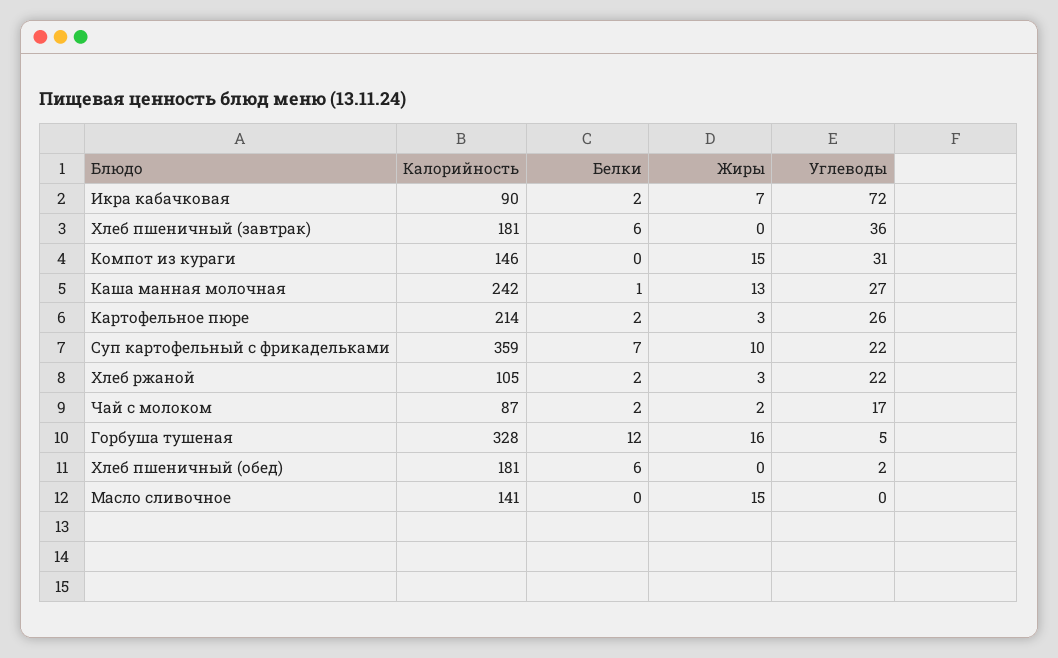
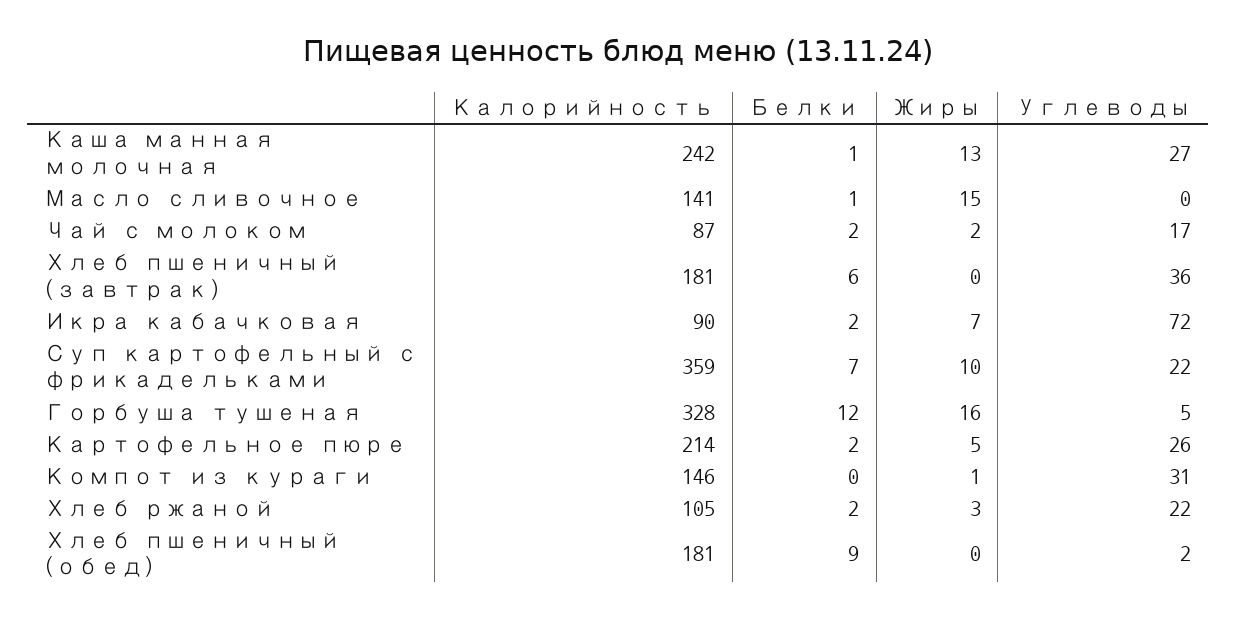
Жиры, Компот из кураги: 15 -> 1
Жиры, Картофельное пюре: 3 -> 5
Белки, Хлеб пшеничный (обед): 6 -> 9
Белки, Масло сливочное: 0 -> 1

